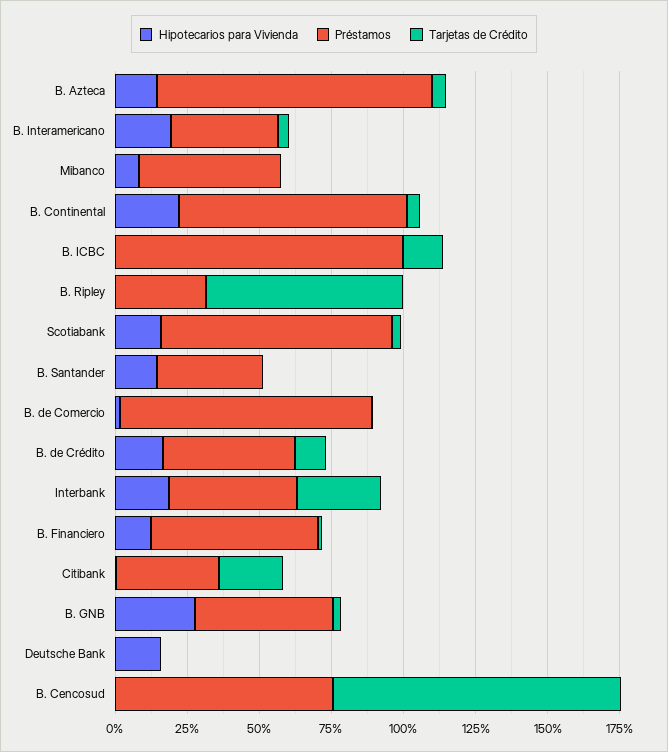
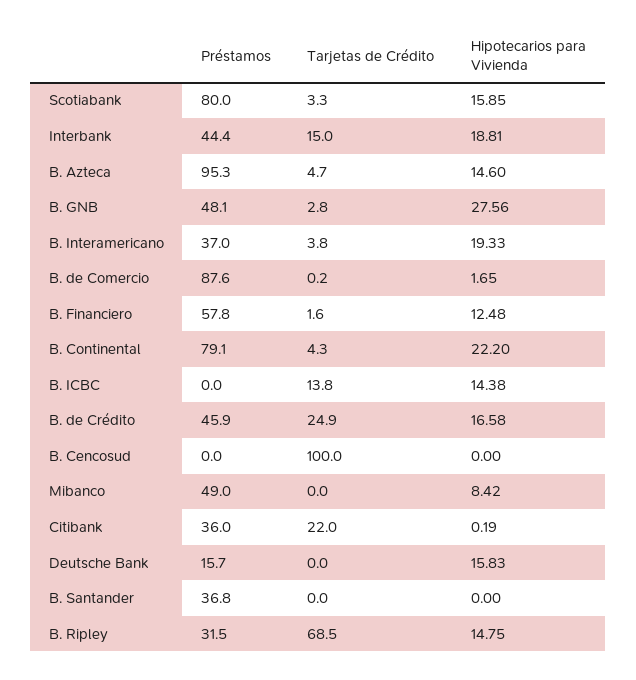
Hipotecarios para Vivienda, B. ICBC: 0 -> 14.38
Préstamos, B. ICBC: 100 -> 0
Hipotecarios para Vivienda, B. Ripley: 0 -> 14.75
Hipotecarios para Vivienda, B. Santander: 15 -> 0
Tarjetas de Crédito, B. de Crédito: 10 -> 24.9
Tarjetas de Crédito, Interbank: 30 -> 15
Préstamos, Deutsche Bank: 0 -> 15.7
Préstamos, B. Cencosud: 75 -> 0

